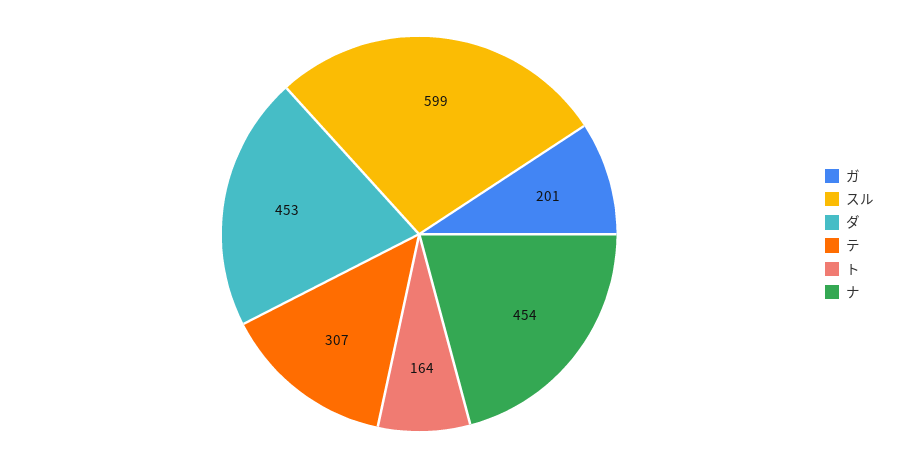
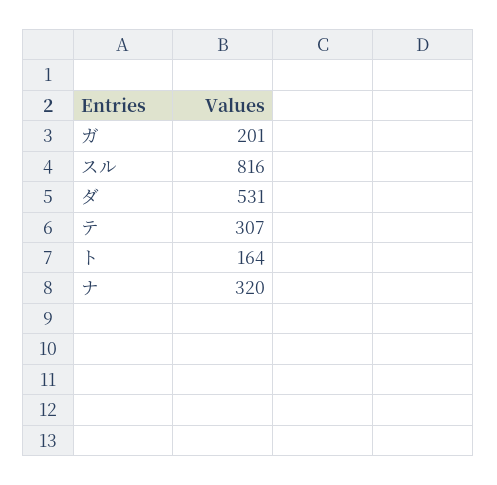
スル: 599 -> 816
ダ: 453 -> 531
ナ: 454 -> 320

